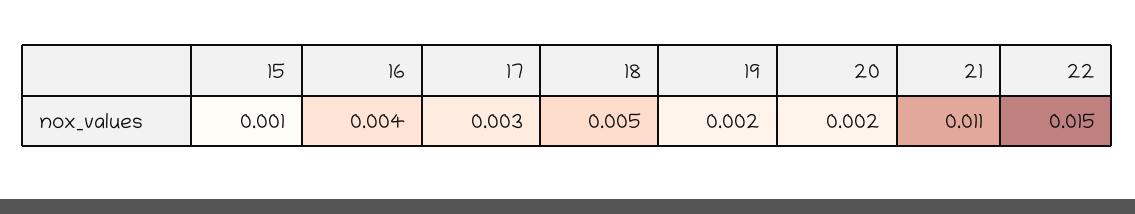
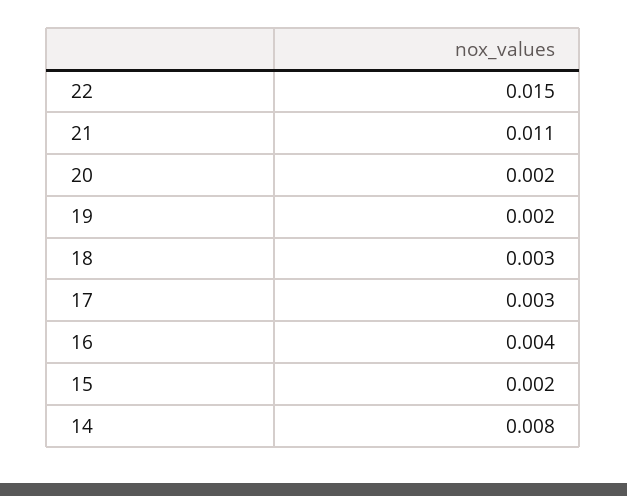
15: 0.001 -> 0.002
18: 0.005 -> 0.003
14: none -> 0.008

